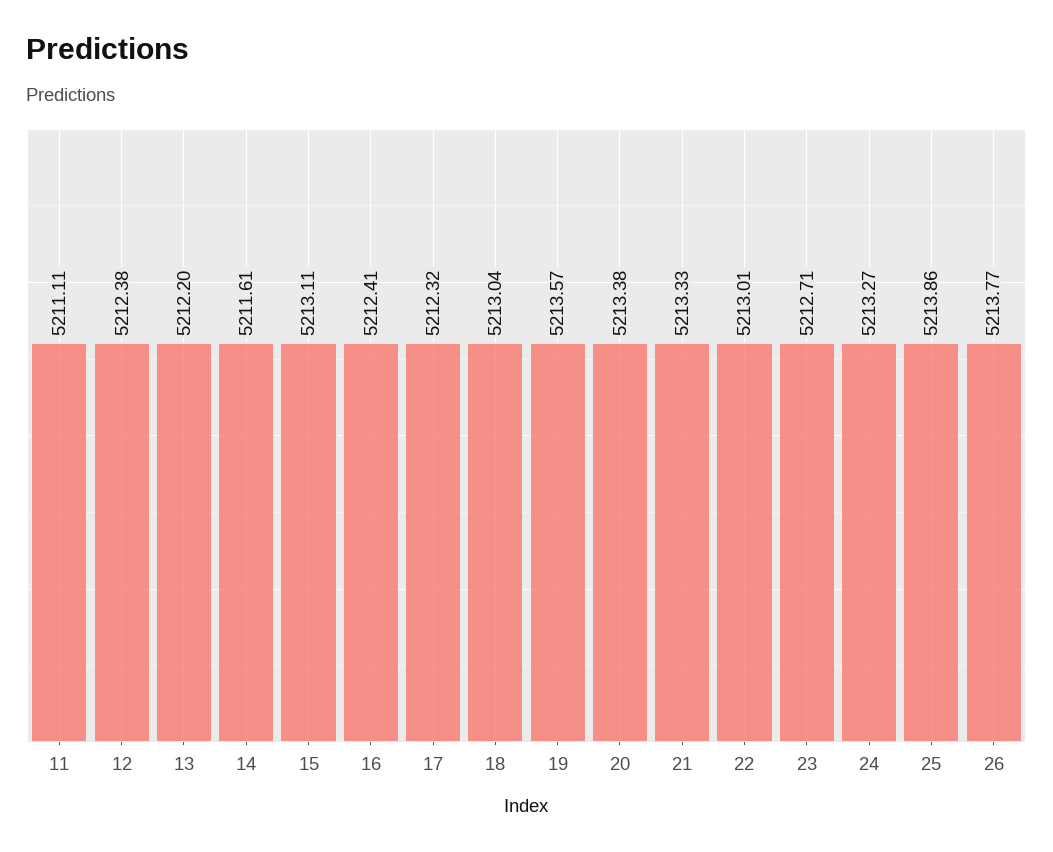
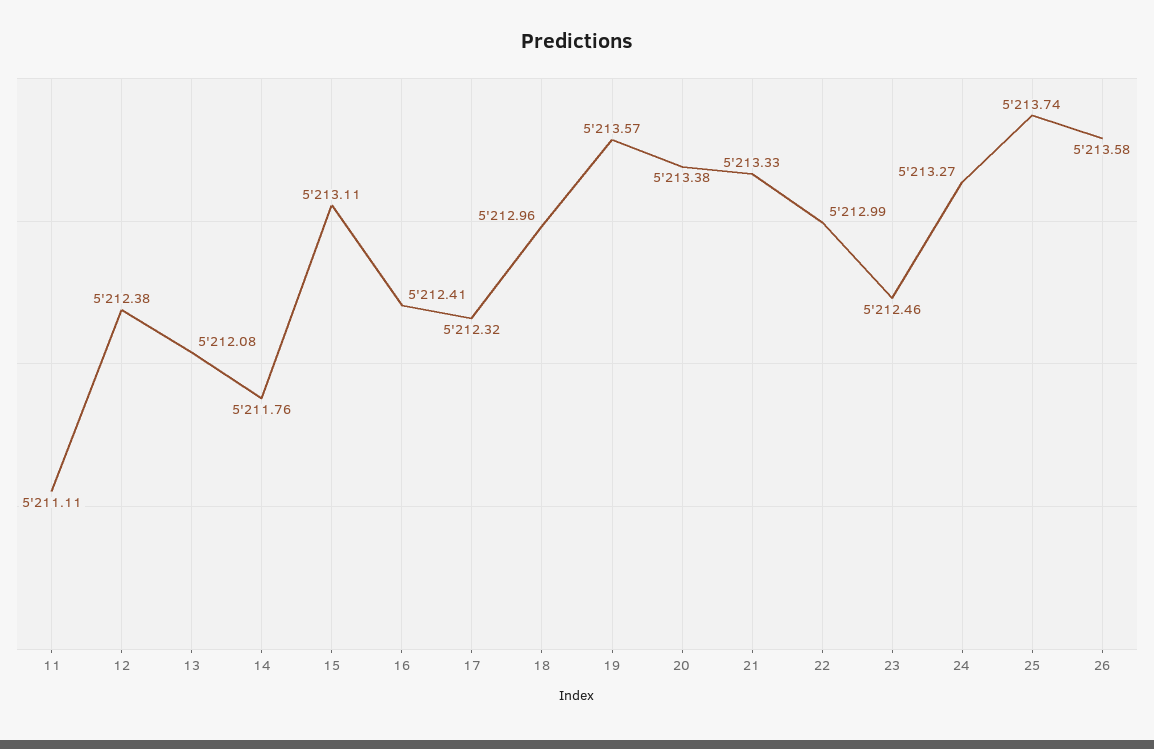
13: 5212.2 -> 5212.08
14: 5211.61 -> 5211.76
18: 5213.04 -> 5212.96
22: 5213.01 -> 5212.99
23: 5212.71 -> 5212.46
25: 5213.86 -> 5213.74
26: 5213.77 -> 5213.58

